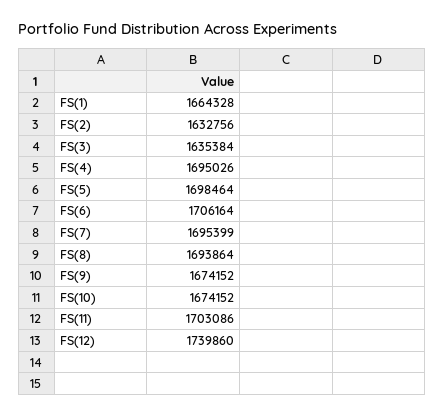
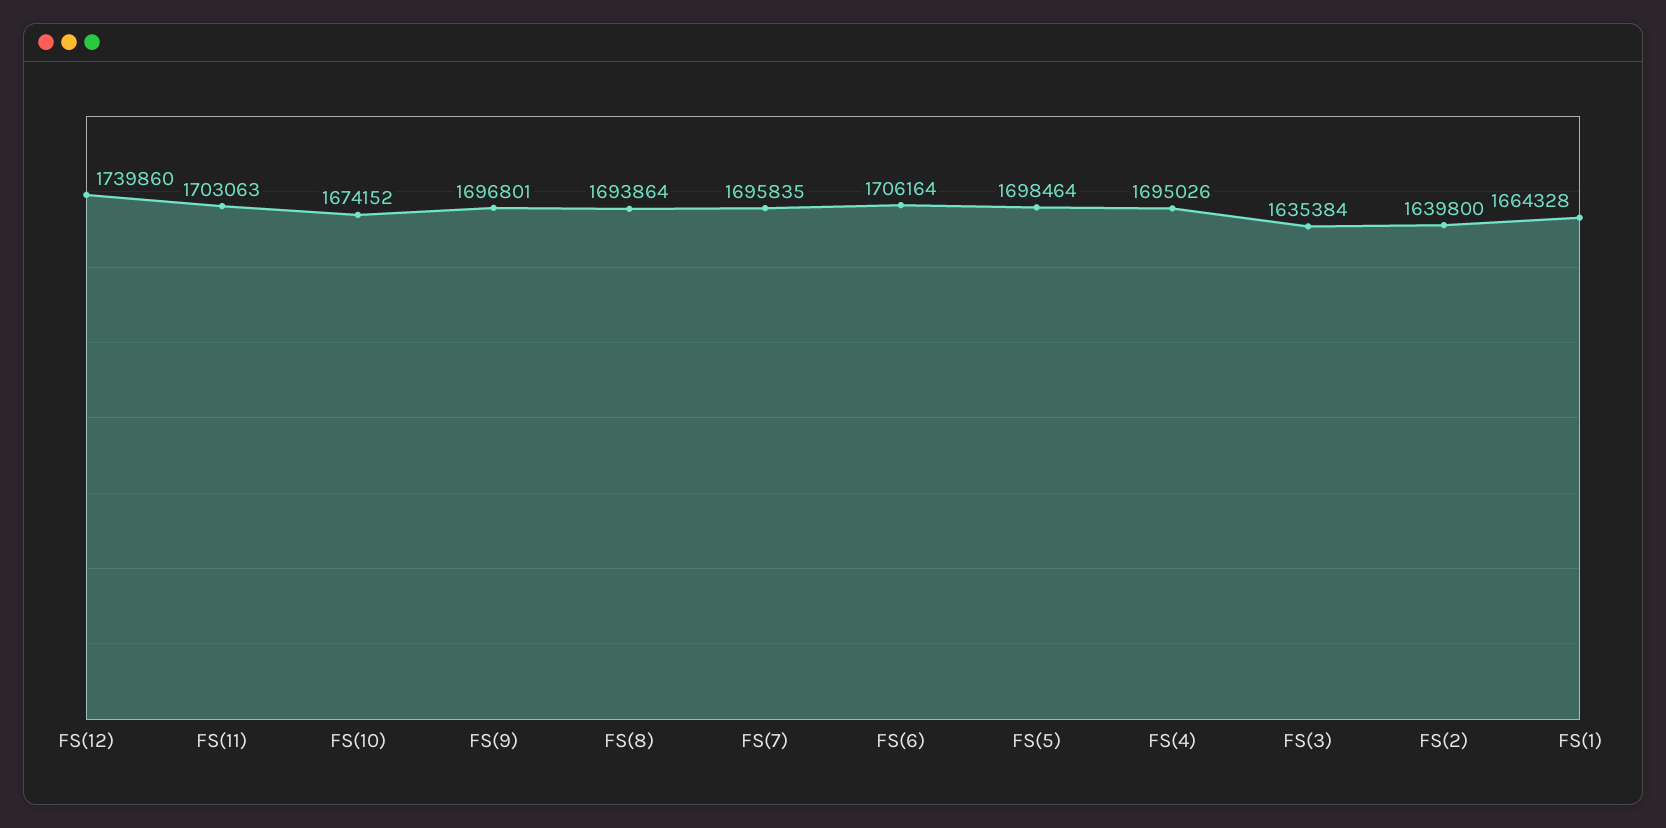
FS(2): 1632756 -> 1639800
FS(7): 1695399 -> 1695835
FS(9): 1674152 -> 1696801
FS(11): 1703086 -> 1703063

